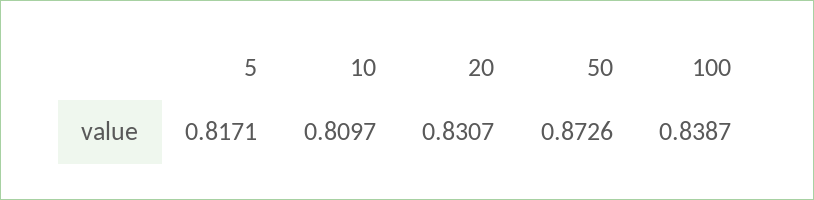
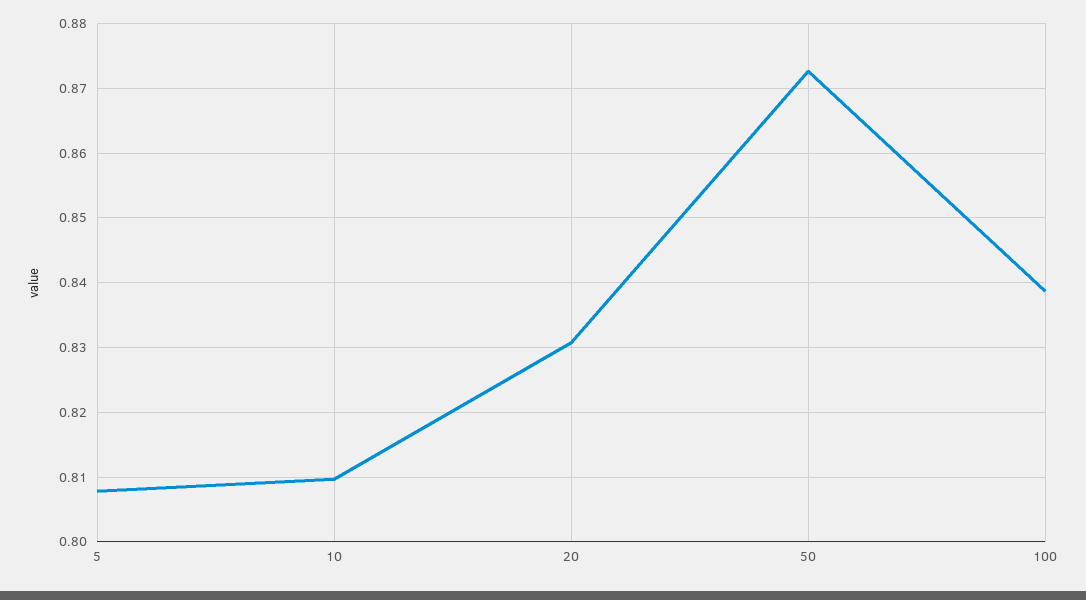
5: 0.8171 -> 0.808

